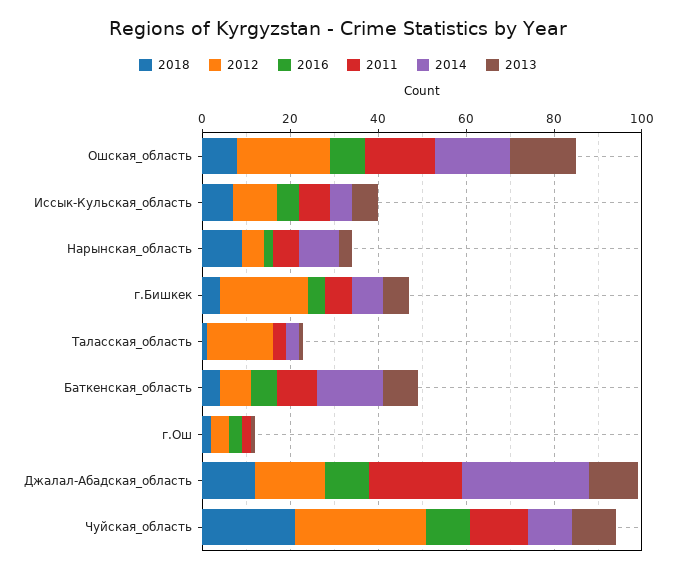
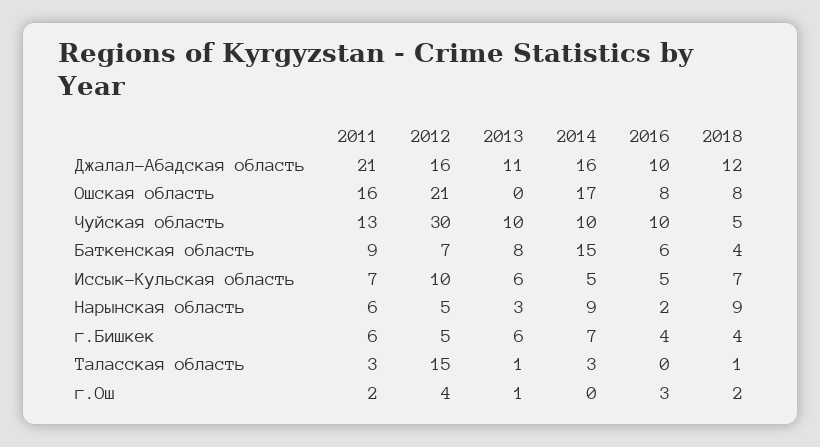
2013, Ошская_область: 15 -> 0
2012, г.Бишкек: 20 -> 5
2014, Джалал-Абадская_область: 30 -> 16
2018, Чуйская_область: 20 -> 5

